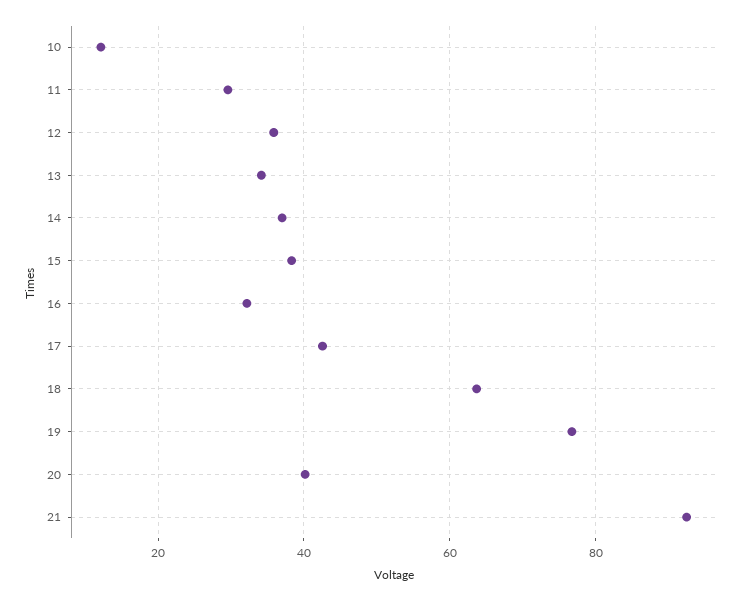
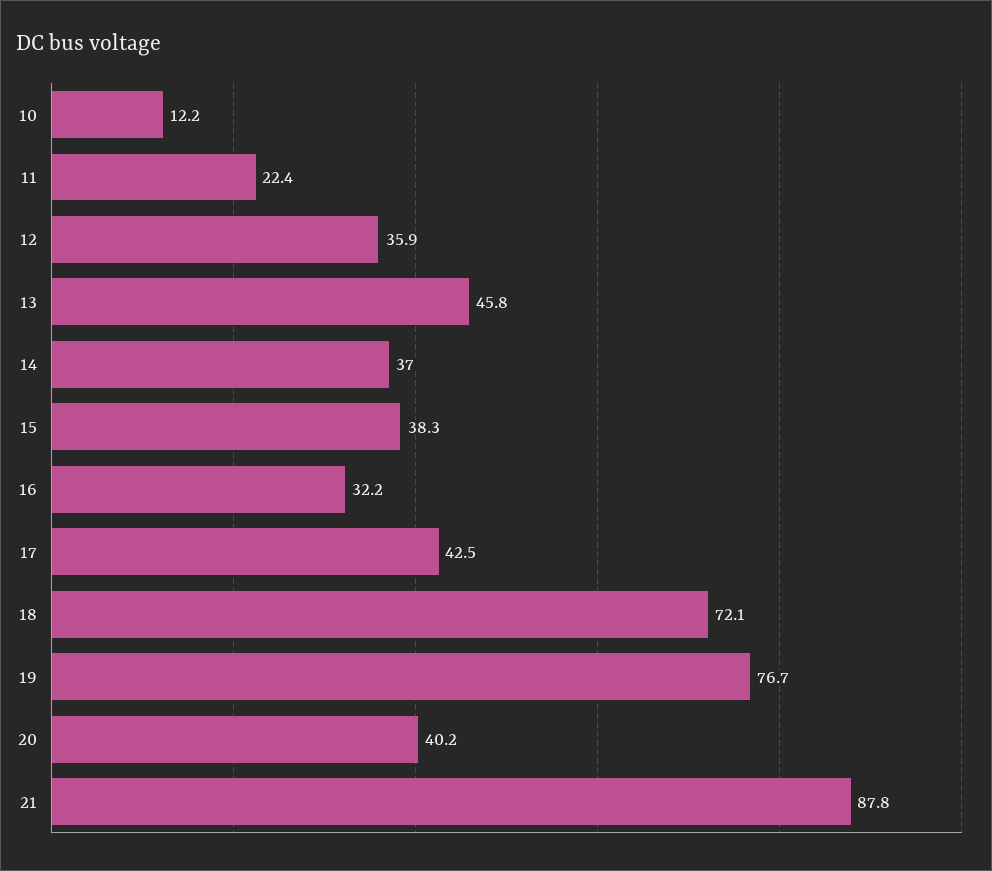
11: 30 -> 22.4
13: 34 -> 45.8
18: 64 -> 72.1
21: 92 -> 87.8

